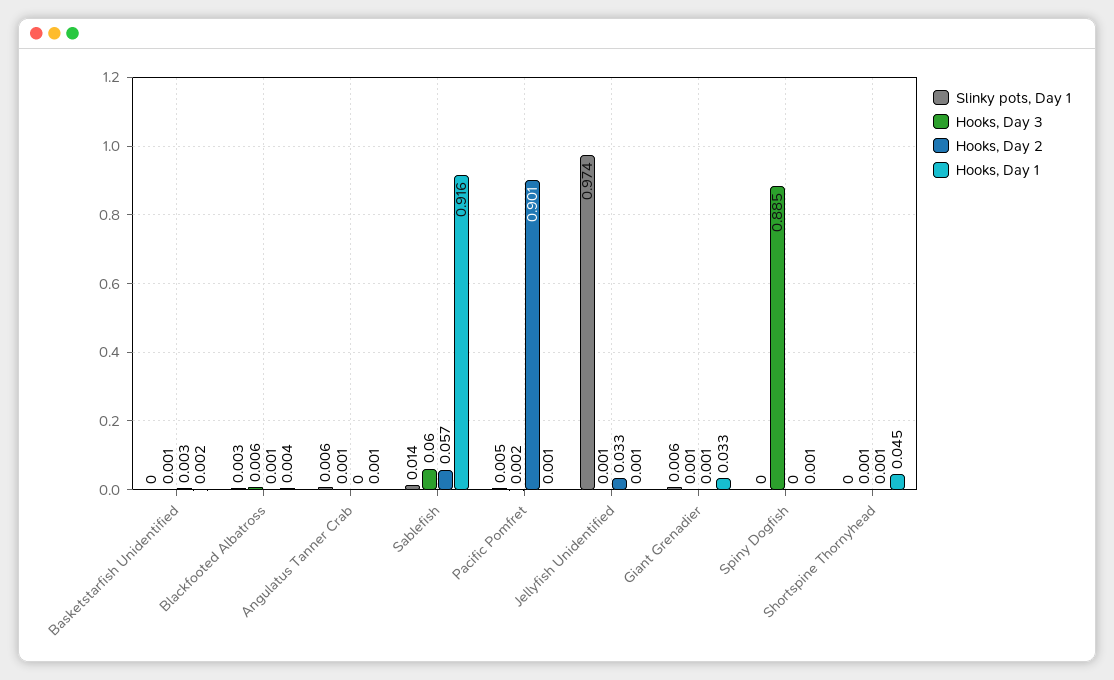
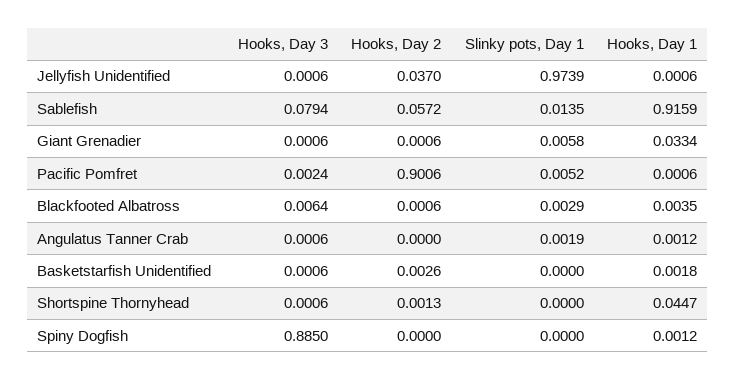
Slinky pots, Day 1, Angulatus Tanner Crab: 0.006 -> 0.0019
Hooks, Day 3, Sablefish: 0.06 -> 0.0794
Hooks, Day 2, Jellyfish Unidentified: 0.033 -> 0.037

